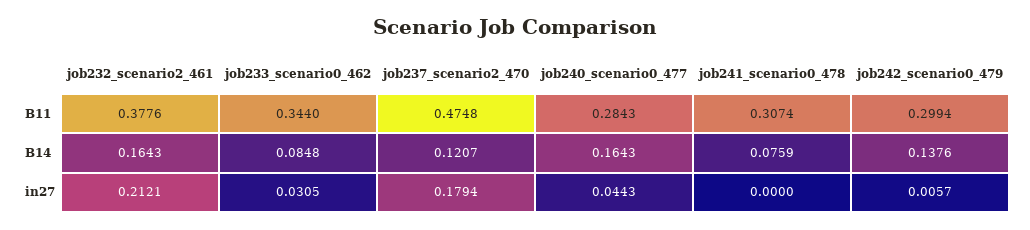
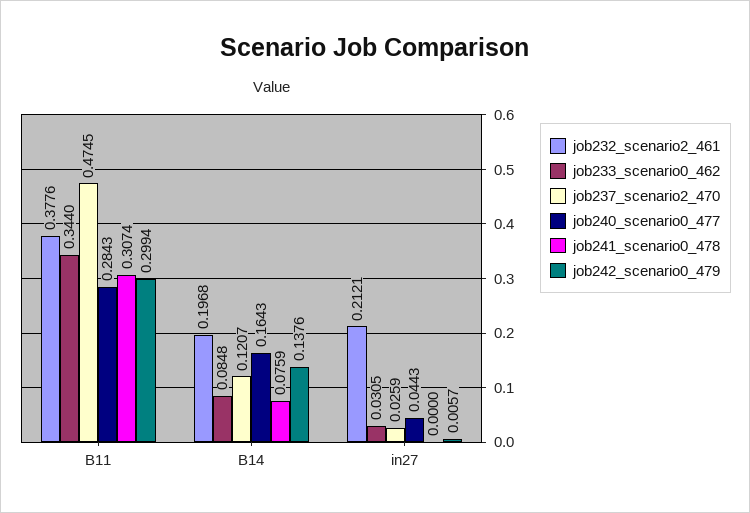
job237_scenario2_470, B11: 0.4748 -> 0.4745
job232_scenario2_461, B14: 0.1643 -> 0.1968
job237_scenario2_470, in27: 0.1794 -> 0.0259

